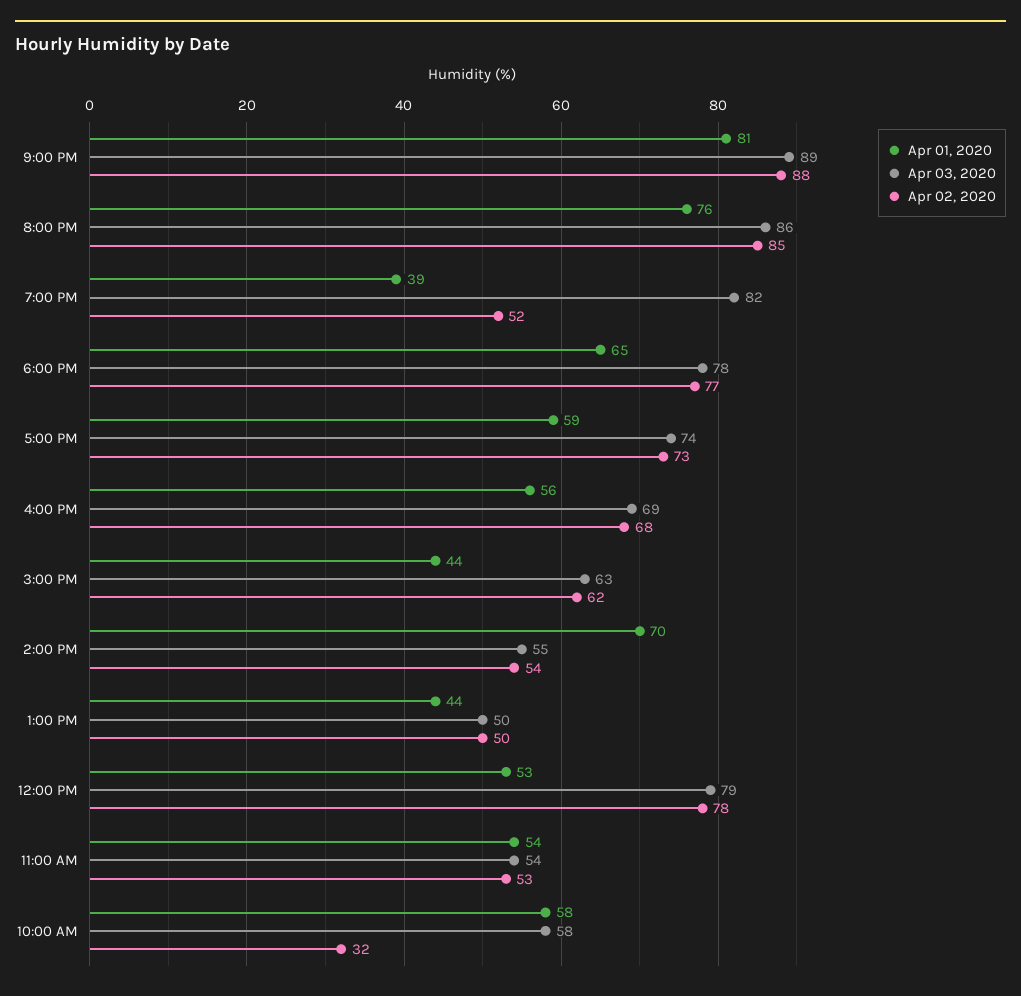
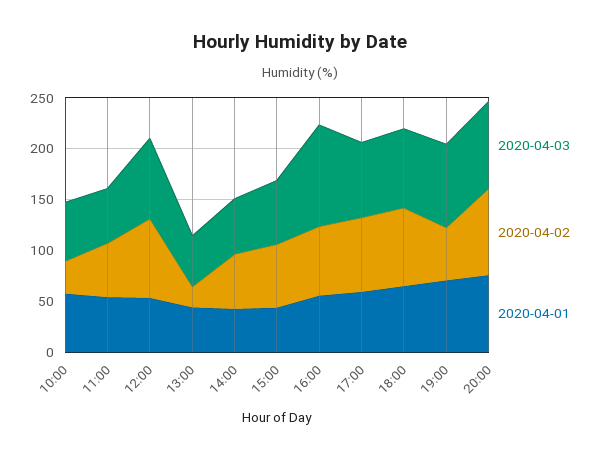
Apr 01, 2020, 9:00 PM: 81 -> none
Apr 03, 2020, 9:00 PM: 89 -> none
Apr 02, 2020, 9:00 PM: 88 -> none
Apr 01, 2020, 7:00 PM: 39 -> 70
Apr 03, 2020, 4:00 PM: 69 -> 100
Apr 01, 2020, 2:00 PM: 70 -> 40
Apr 02, 2020, 1:00 PM: 50 -> 20

